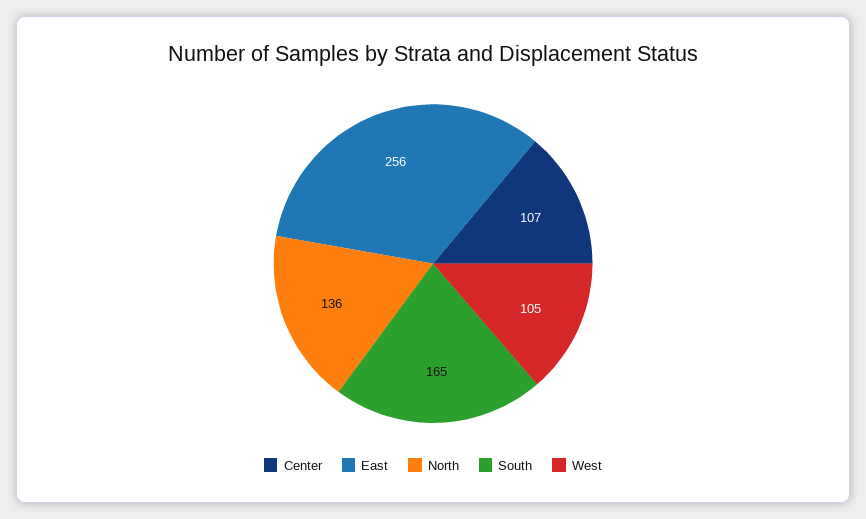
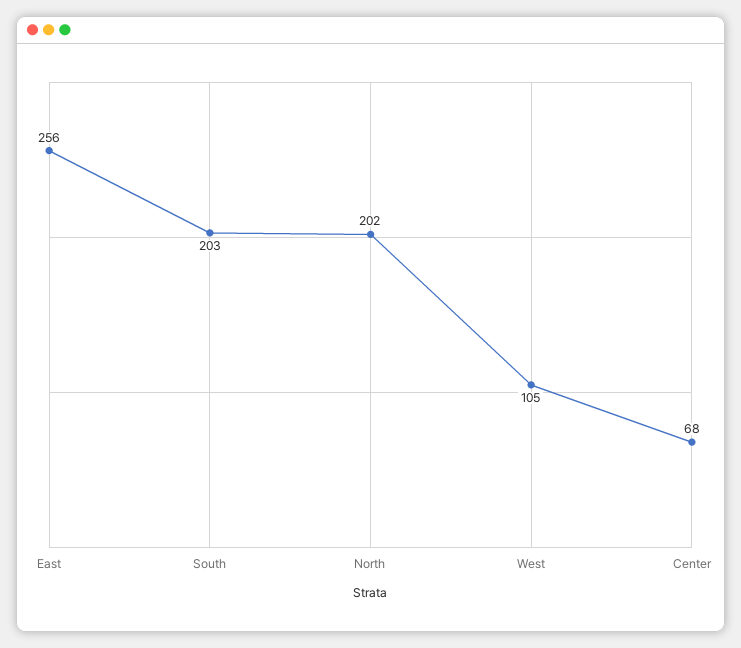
Center: 107 -> 68
North: 136 -> 202
South: 165 -> 203

